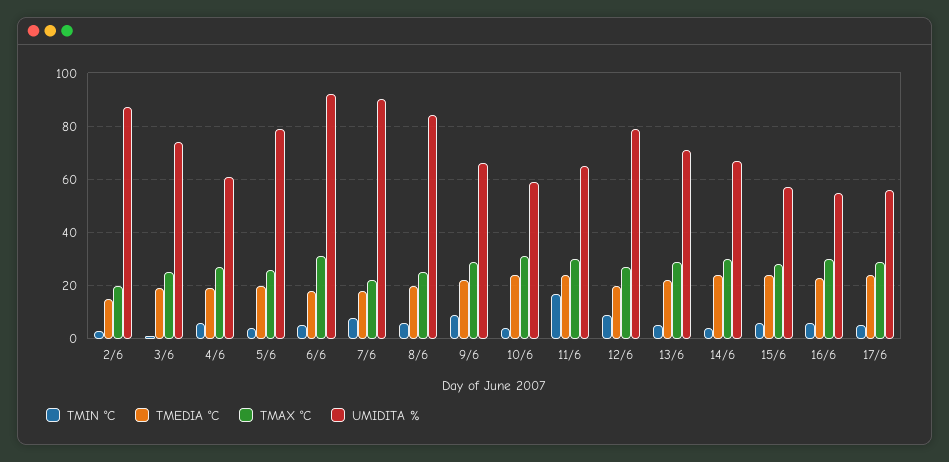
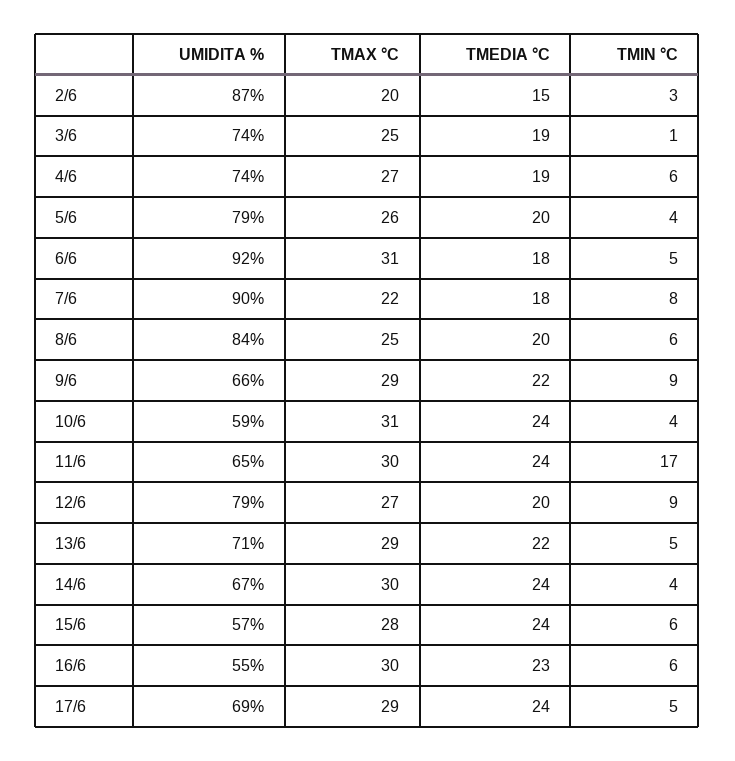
UMIDITA %, 4/6: 60 -> 74
UMIDITA %, 17/6: 55 -> 69

